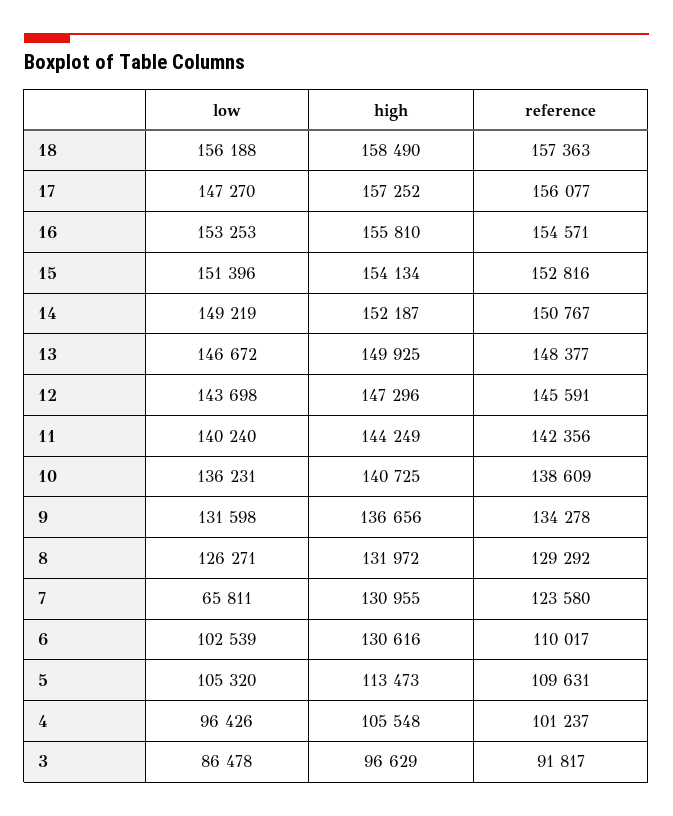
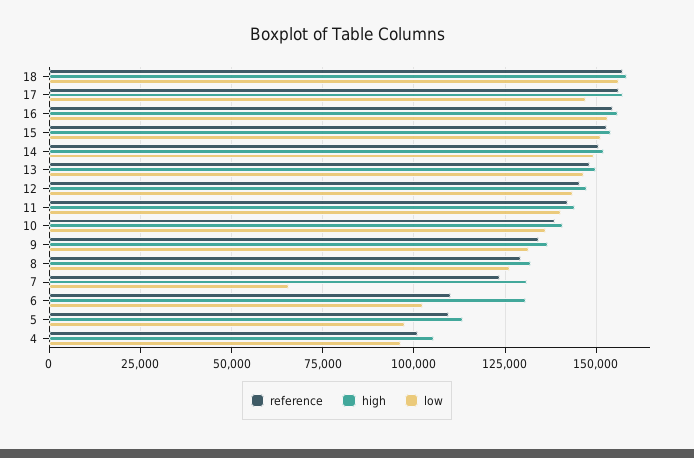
low, 5: 105320 -> 97500
low, 3: 86478 -> none
high, 3: 96629 -> none
reference, 3: 91817 -> none

